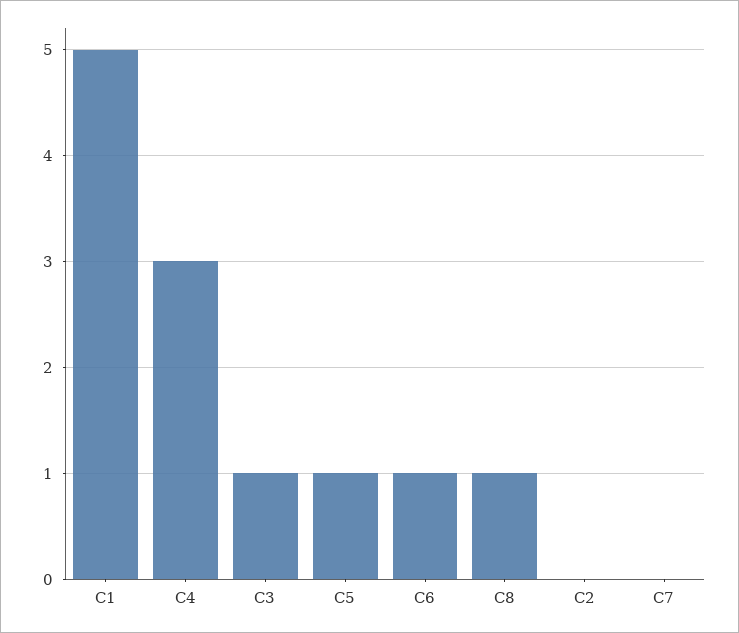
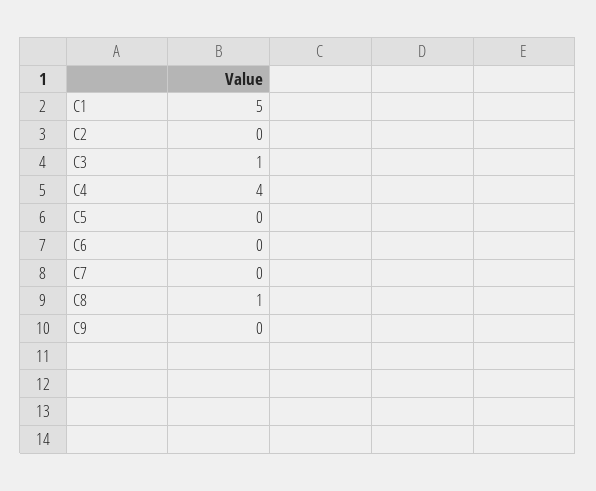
C4: 3 -> 4
C5: 1 -> 0
C6: 1 -> 0
C9: none -> 0

